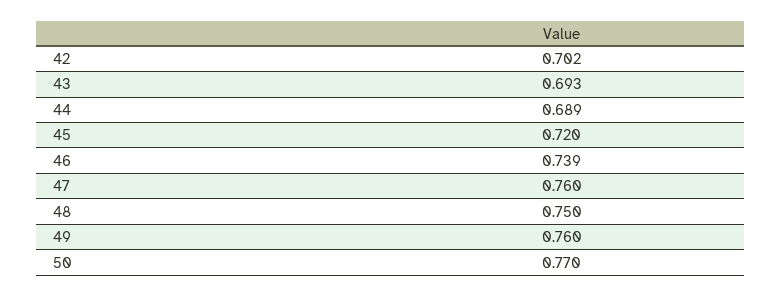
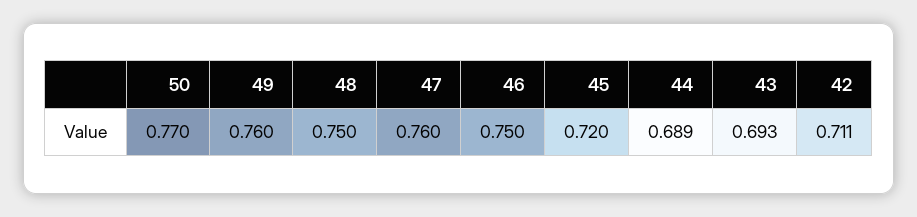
42: 0.702 -> 0.711
46: 0.739 -> 0.75

